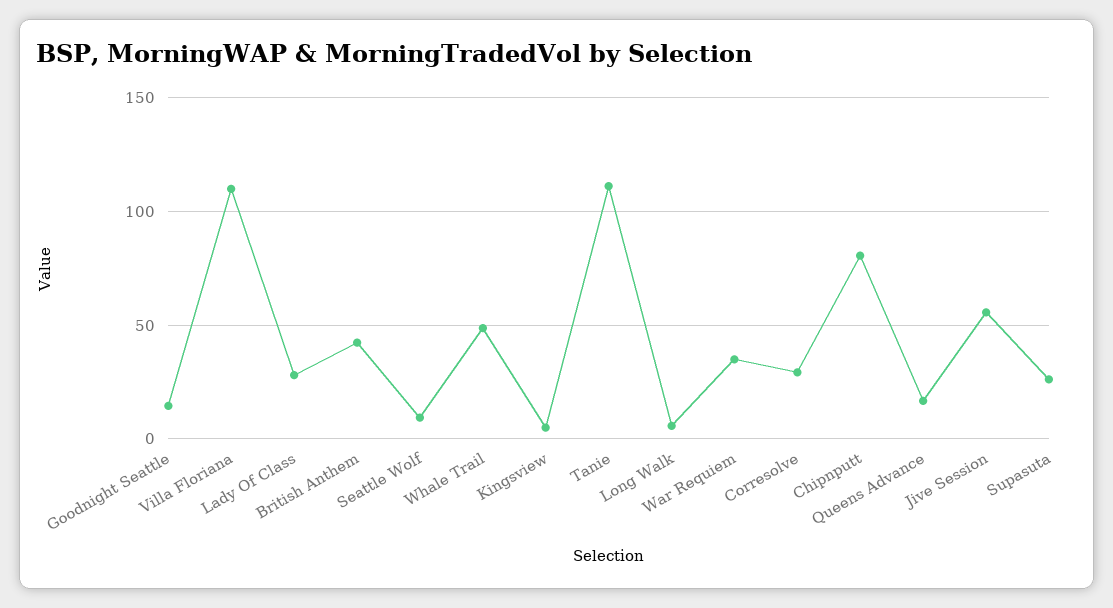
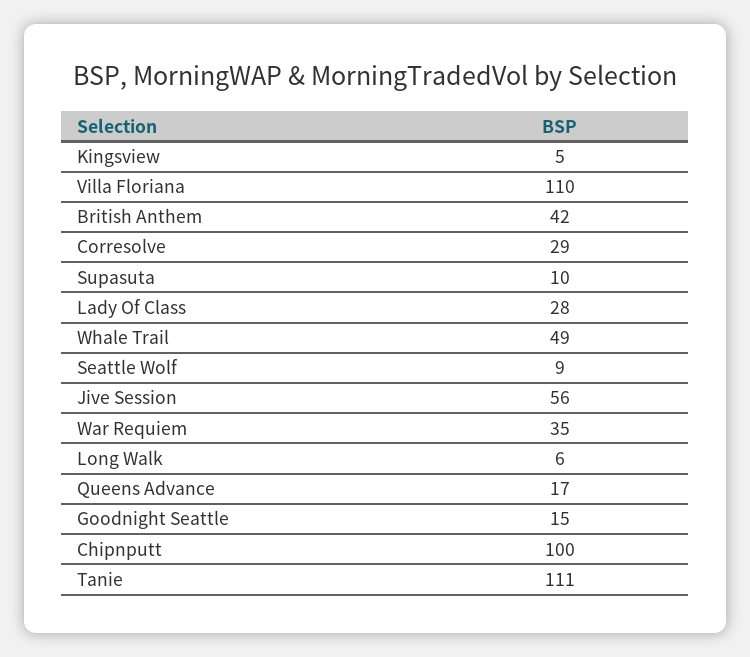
Chipnputt: 80 -> 100
Supasuta: 25 -> 10

